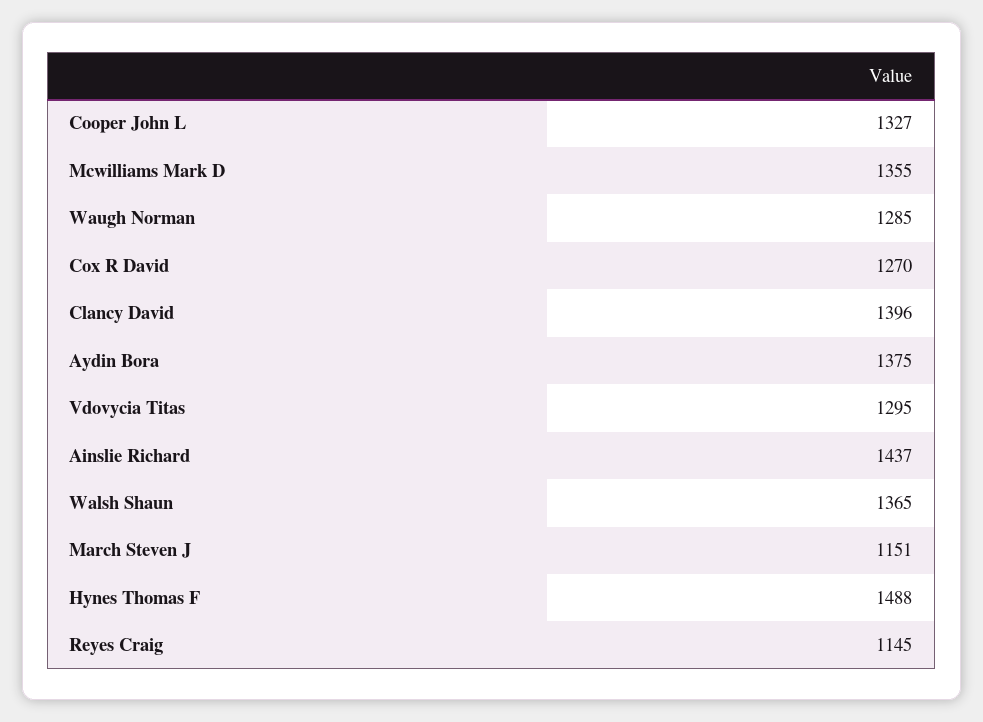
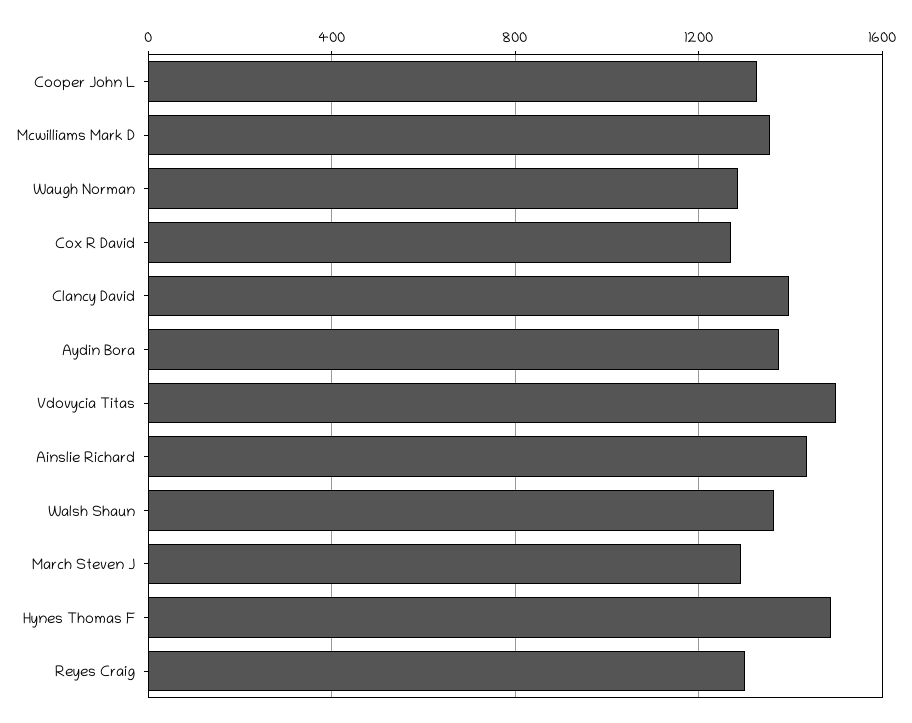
Vdovycia Titas: 1295 -> 1500
March Steven J: 1151 -> 1300
Reyes Craig: 1145 -> 1300

